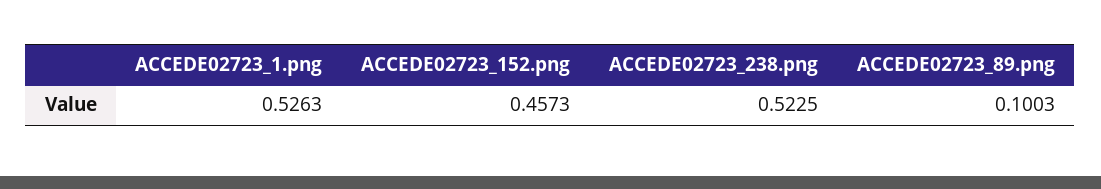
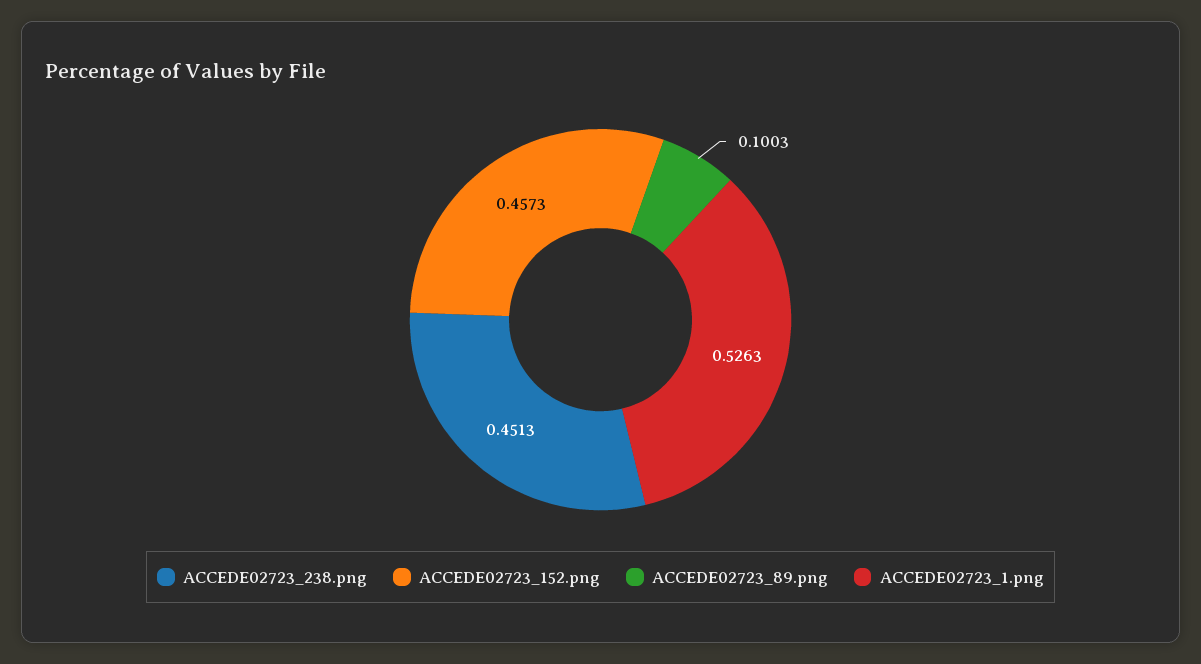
ACCEDE02723_238.png: 0.5225 -> 0.4513

